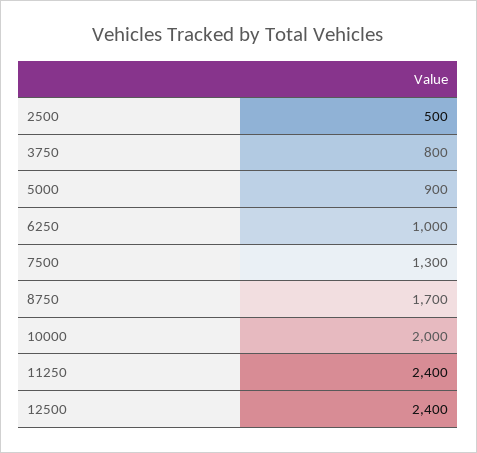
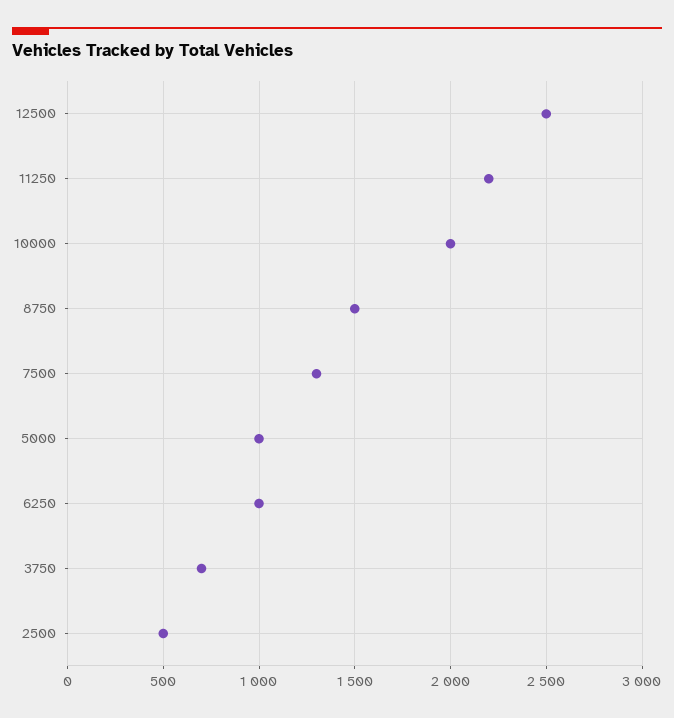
3750: 800 -> 700
5000: 900 -> 1000
8750: 1700 -> 1500
11250: 2400 -> 2200
12500: 2400 -> 2500

